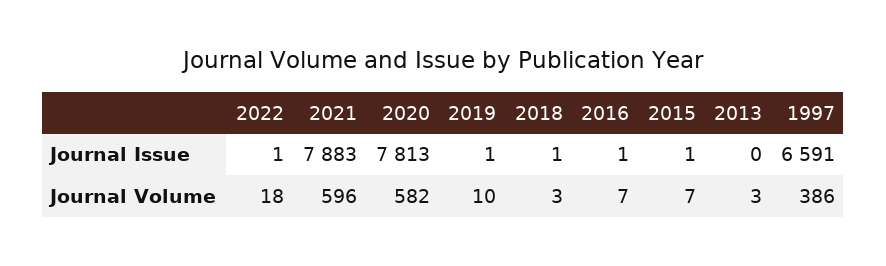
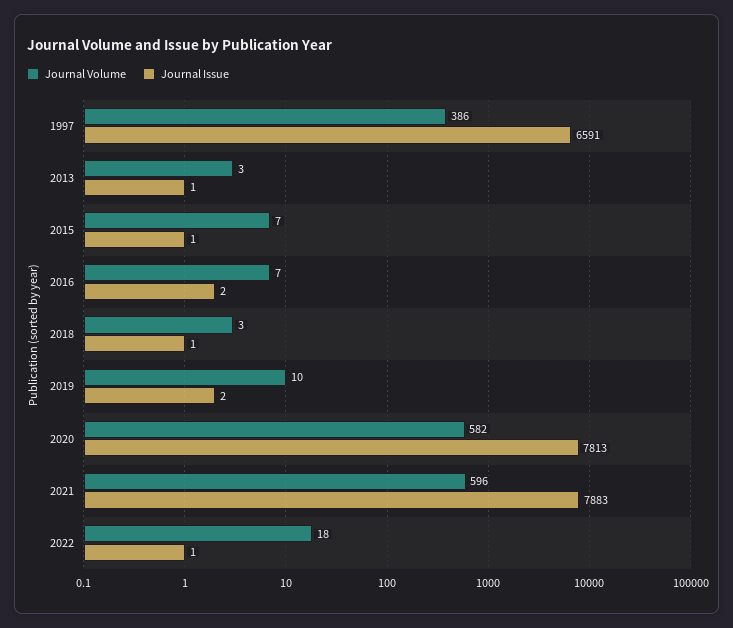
Journal Issue, 2019: 1 -> 2
Journal Issue, 2016: 1 -> 2
Journal Issue, 2013: 0 -> 1

